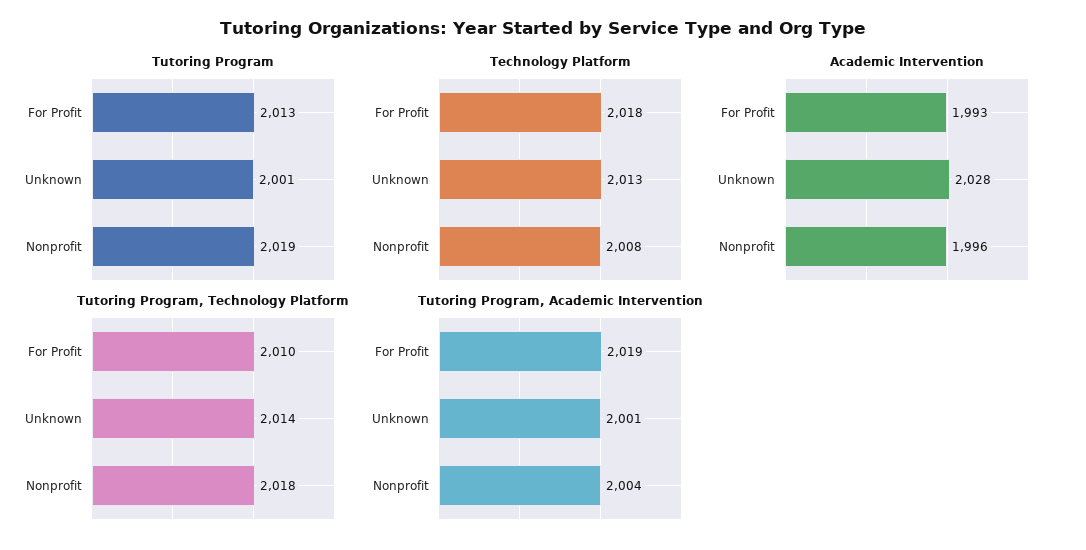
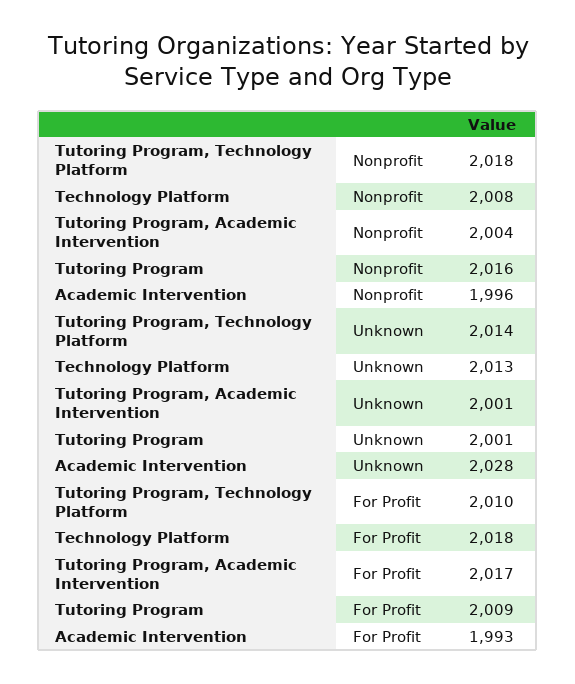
Tutoring Program, For Profit: 2013 -> 2009
Tutoring Program, Nonprofit: 2019 -> 2016
Tutoring Program, Academic Intervention, For Profit: 2019 -> 2017

